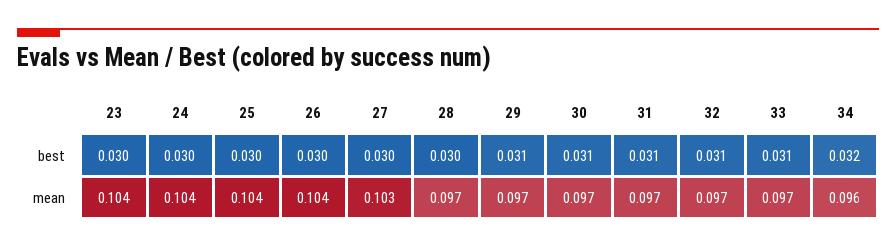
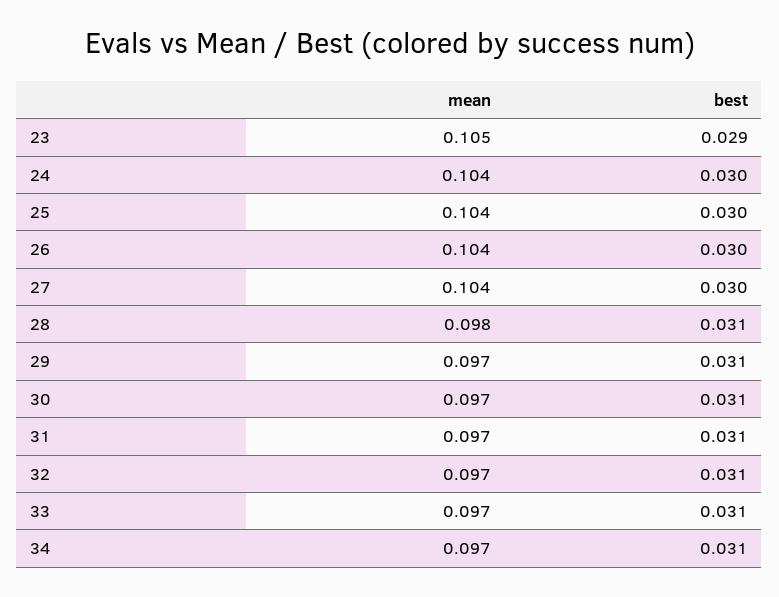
23, best: 0.03 -> 0.029
28, best: 0.03 -> 0.031
34, best: 0.032 -> 0.031
23, mean: 0.104 -> 0.105
27, mean: 0.103 -> 0.104
28, mean: 0.097 -> 0.098
34, mean: 0.096 -> 0.097

